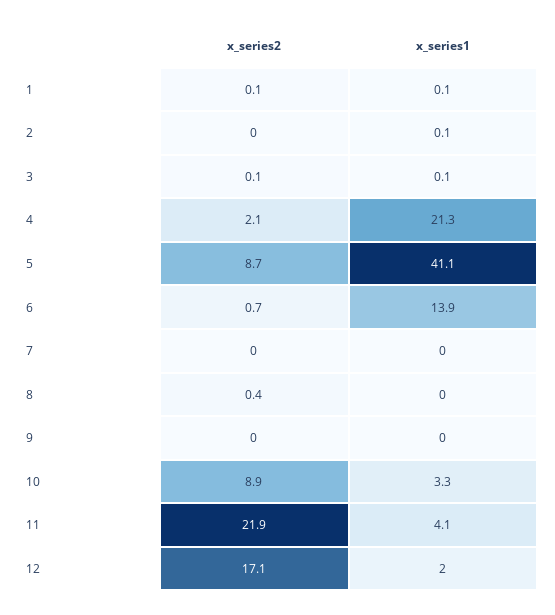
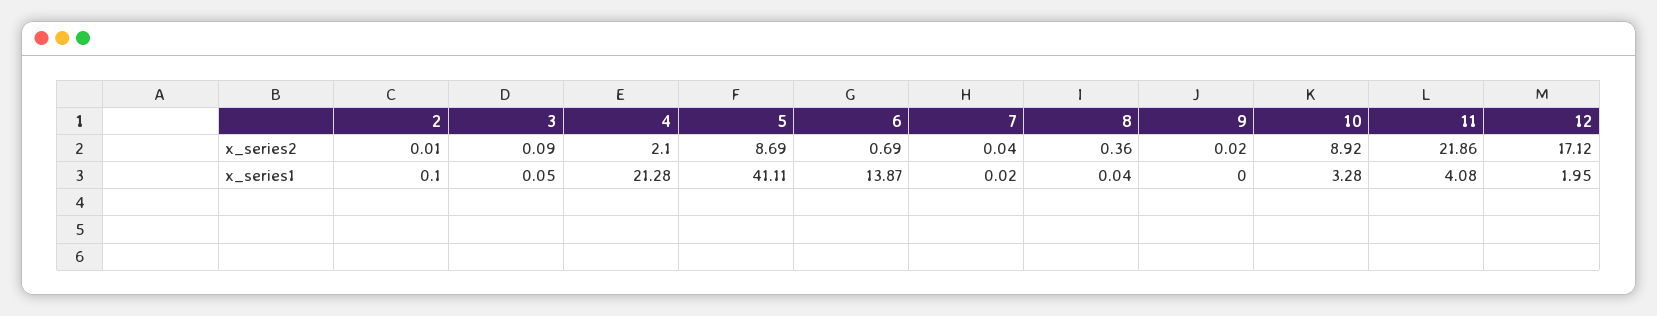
x_series2, 1: 0.1 -> none
x_series1, 1: 0.1 -> none

